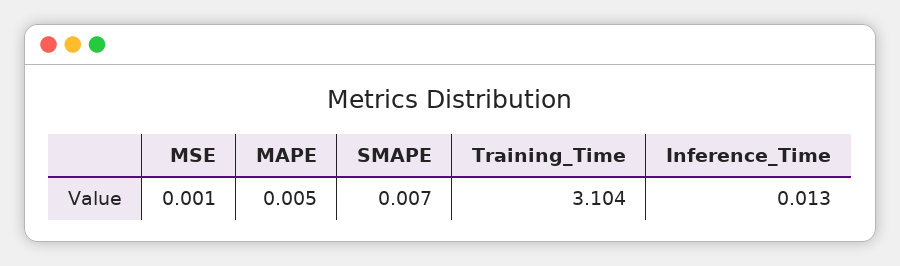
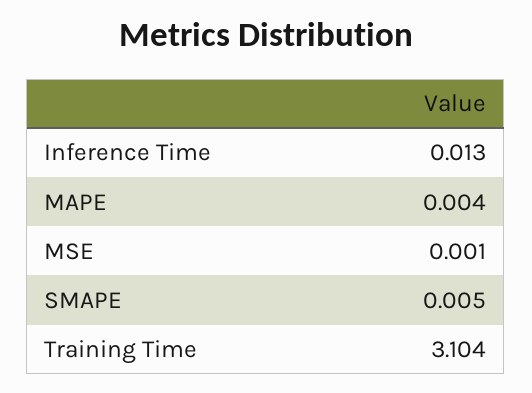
MAPE: 0.005 -> 0.004
SMAPE: 0.007 -> 0.005

